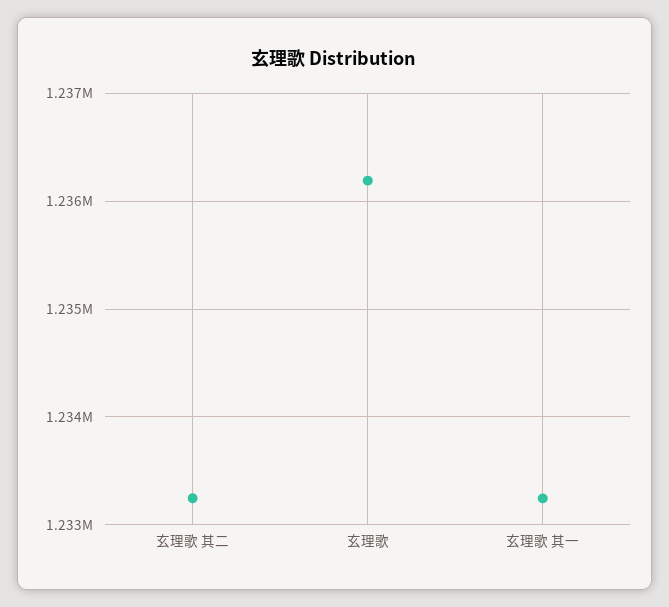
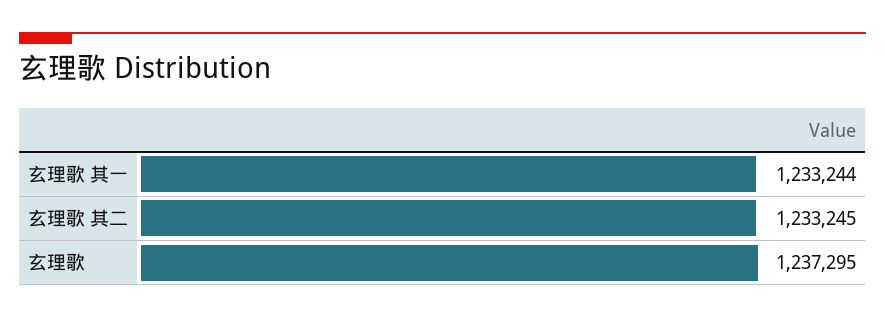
玄理歌: 1236200 -> 1237295

